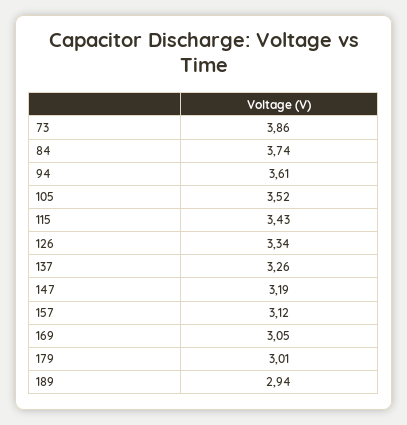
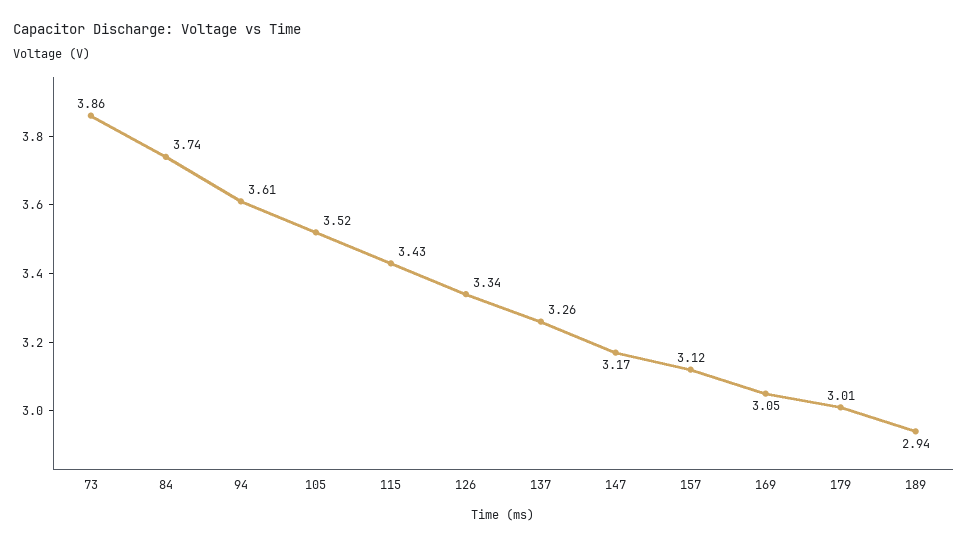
147: 3.19 -> 3.17

